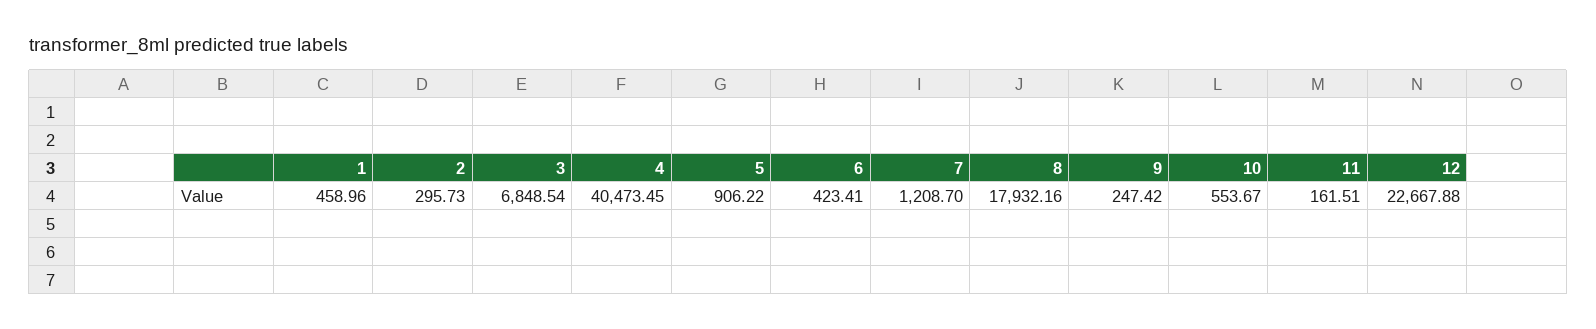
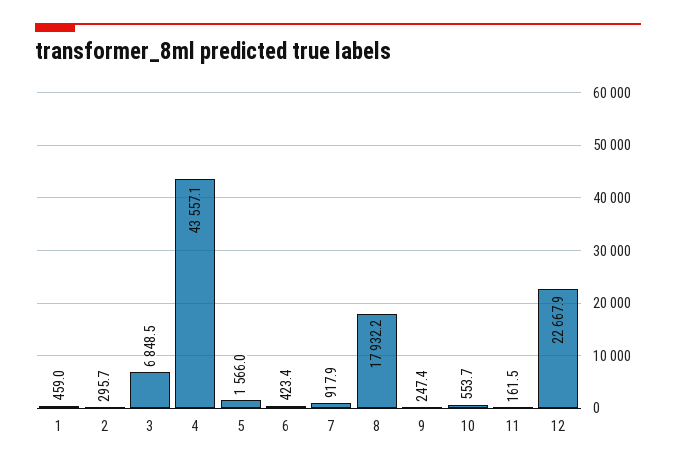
4: 40473.45 -> 43557.1
5: 906.22 -> 1566
7: 1208.7 -> 917.9

